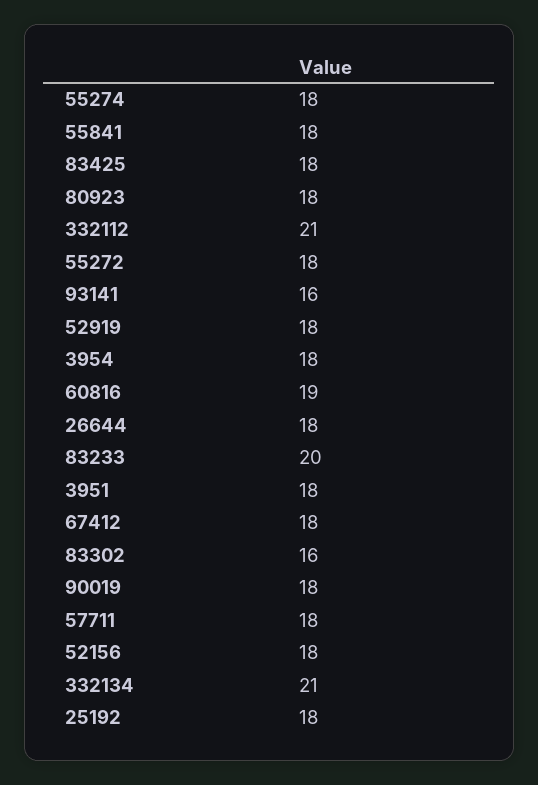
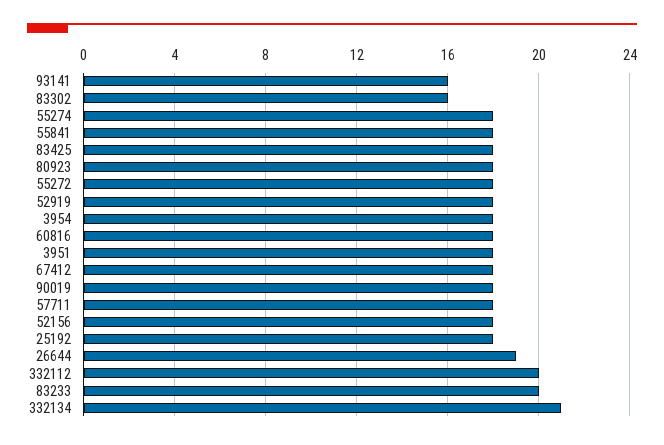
332112: 21 -> 20
60816: 19 -> 18
26644: 18 -> 19

